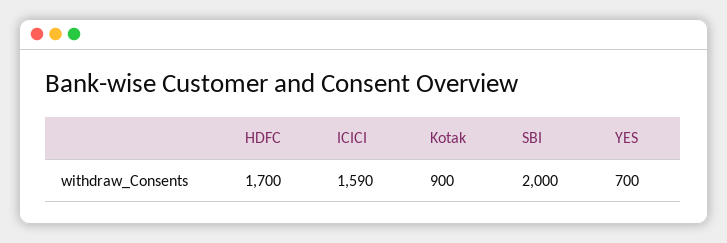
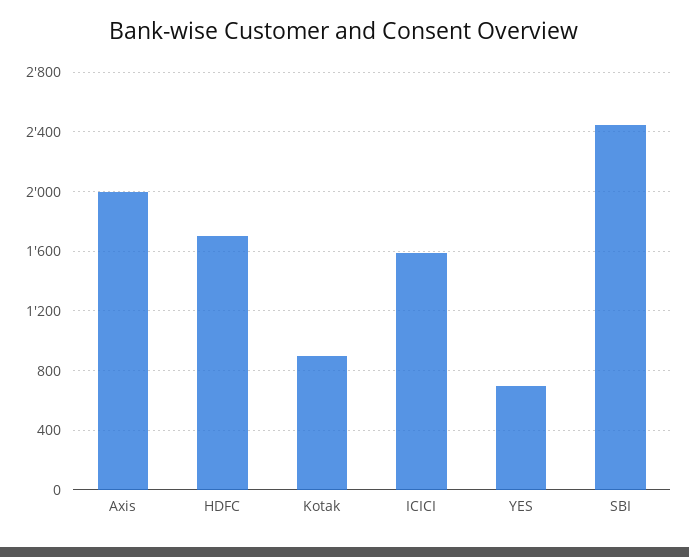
SBI: 2000 -> 2450
Axis: none -> 2000

